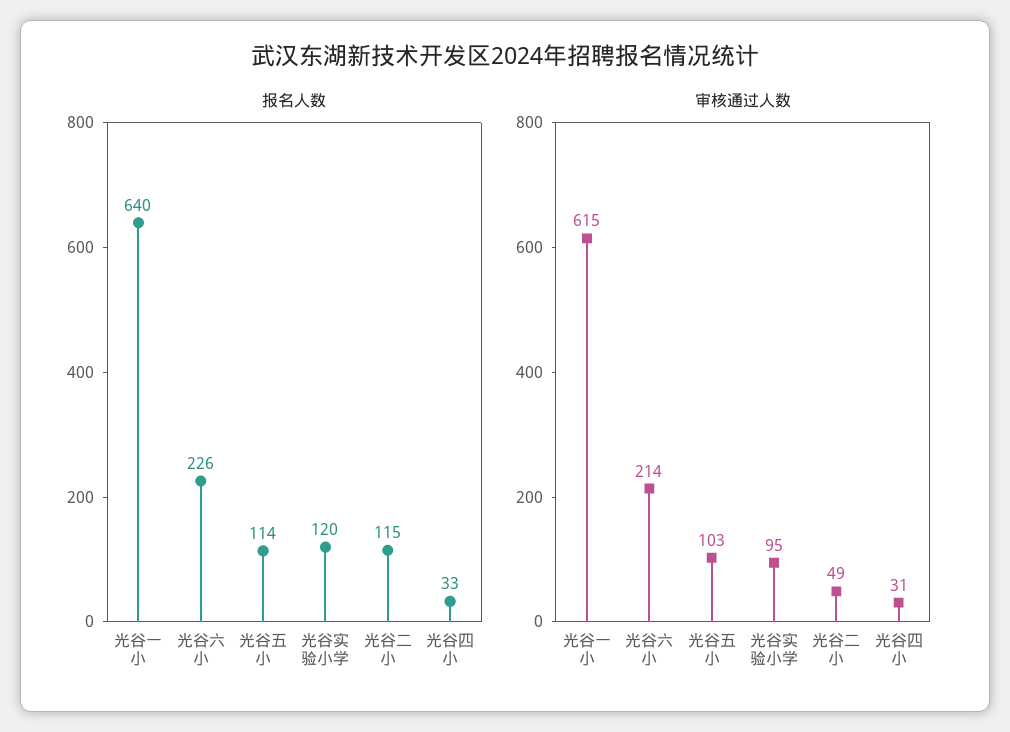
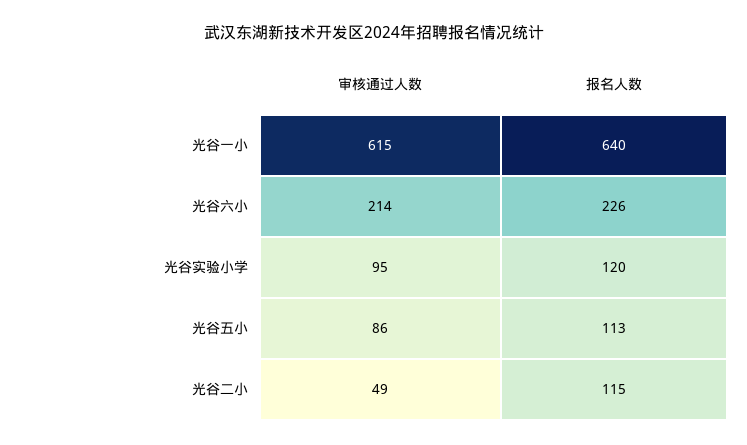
报名人数, 光谷五小: 114 -> 113
报名人数, 光谷四小: 33 -> none
审核通过人数, 光谷五小: 103 -> 86
审核通过人数, 光谷四小: 31 -> none

